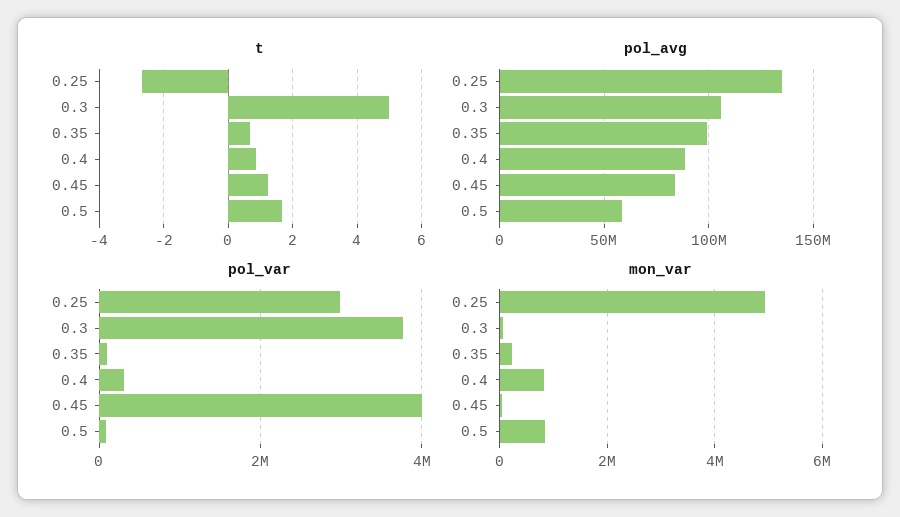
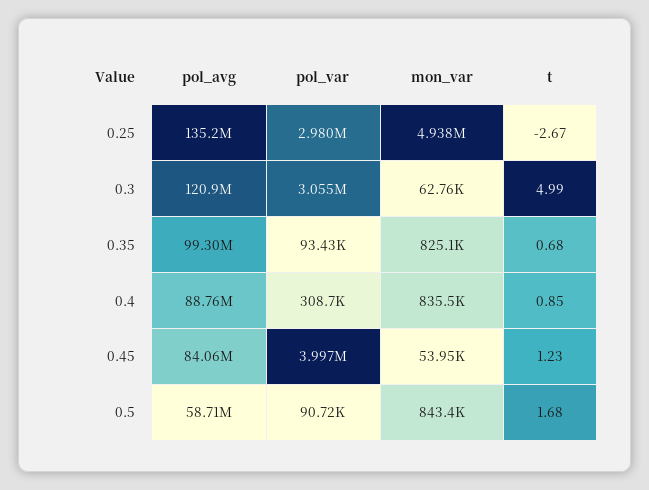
pol_avg, 0.3: 105000000 -> 120900000
pol_var, 0.3: 3800000 -> 3055000
mon_var, 0.35: 200000 -> 825100

